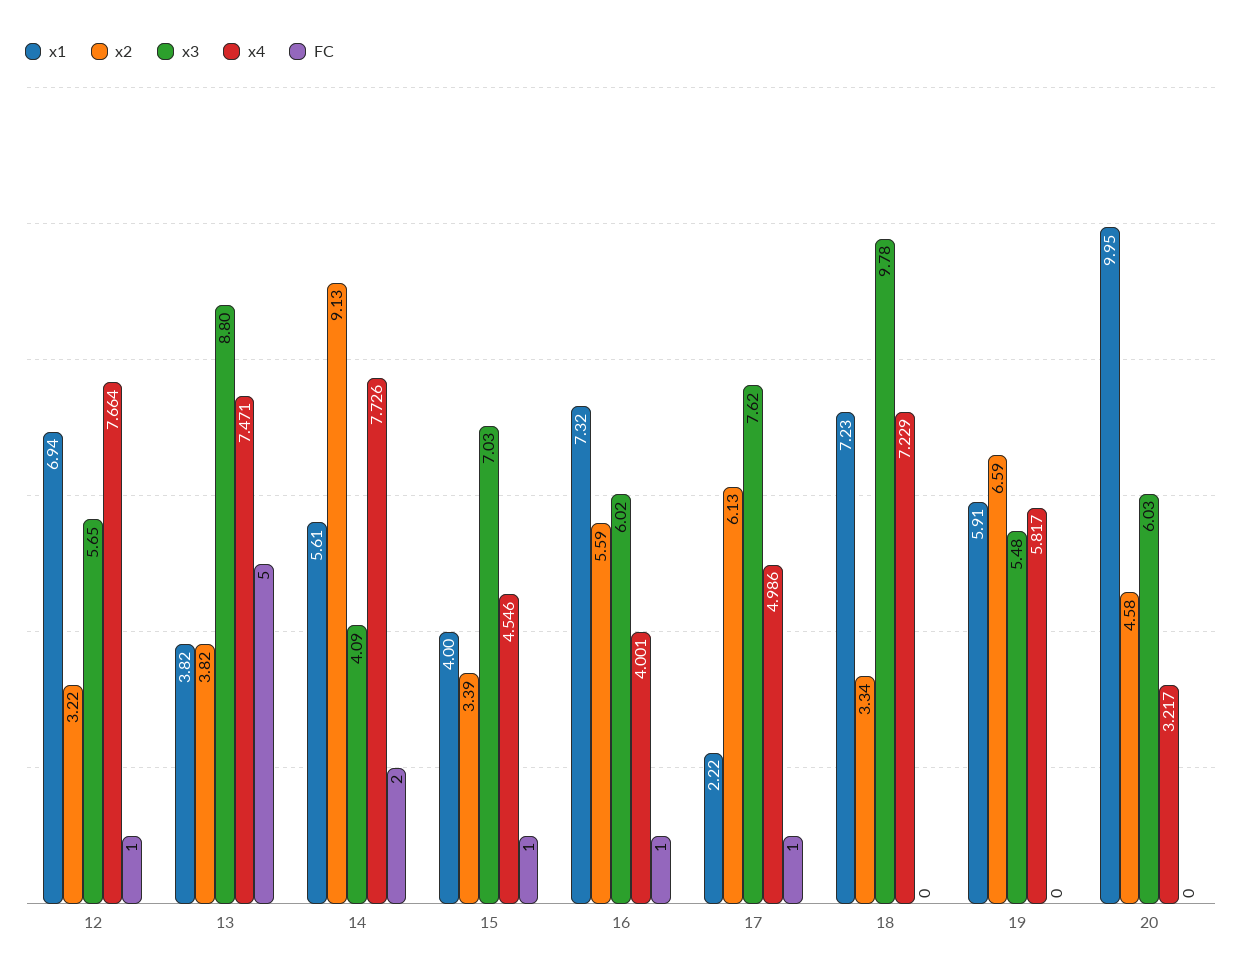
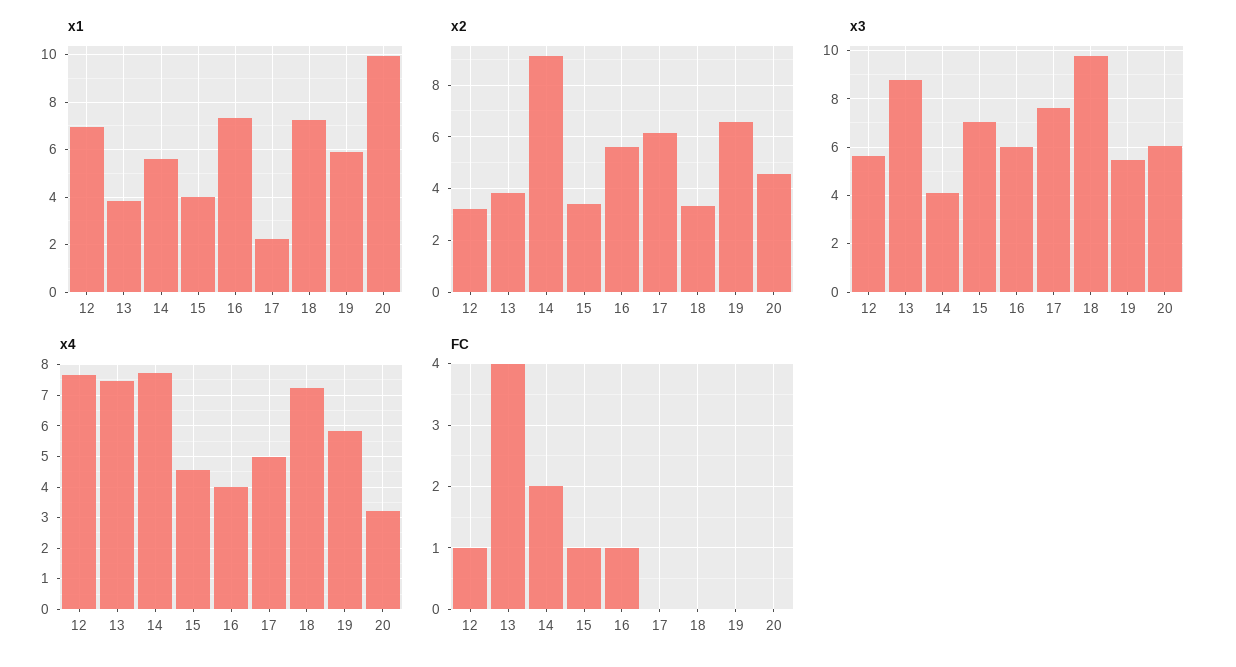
FC, 13: 5 -> 4
FC, 17: 1 -> 0

